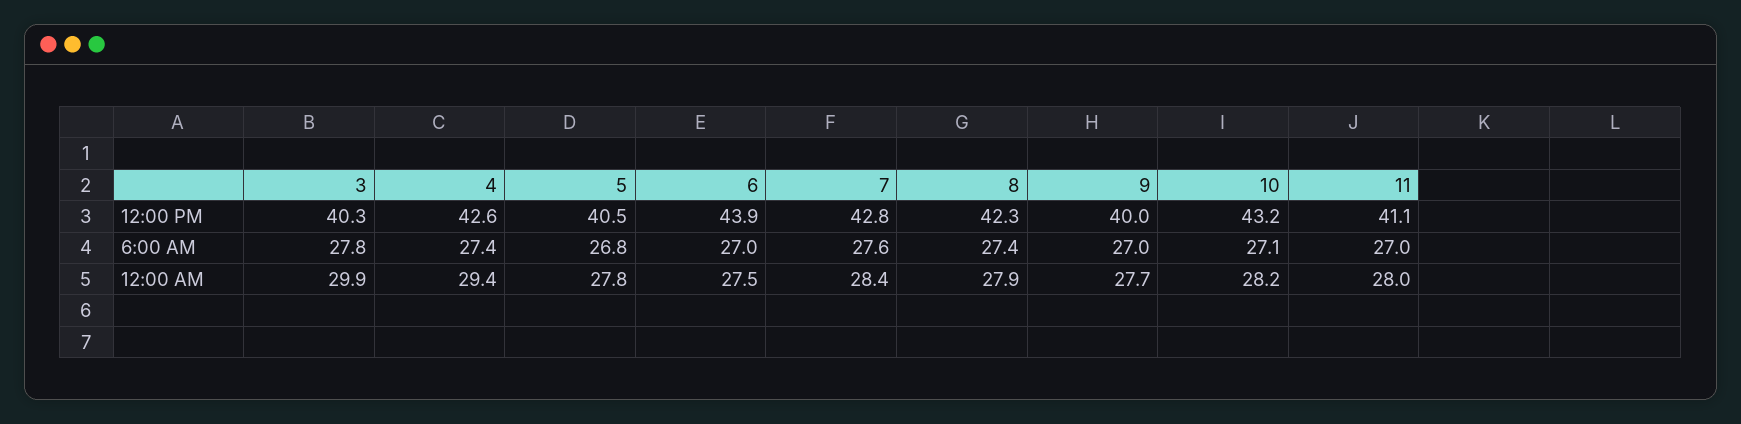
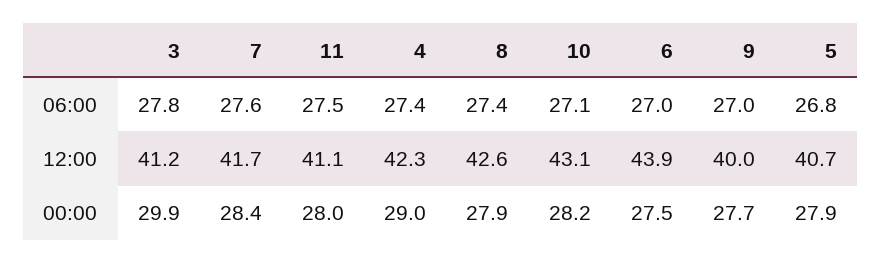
3, 12:00 PM: 40.3 -> 41.2
4, 12:00 PM: 42.6 -> 42.3
5, 12:00 PM: 40.5 -> 40.7
7, 12:00 PM: 42.8 -> 41.7
8, 12:00 PM: 42.3 -> 42.6
10, 12:00 PM: 43.2 -> 43.1
11, 6:00 AM: 27 -> 27.5
4, 12:00 AM: 29.4 -> 29
5, 12:00 AM: 27.8 -> 27.9

